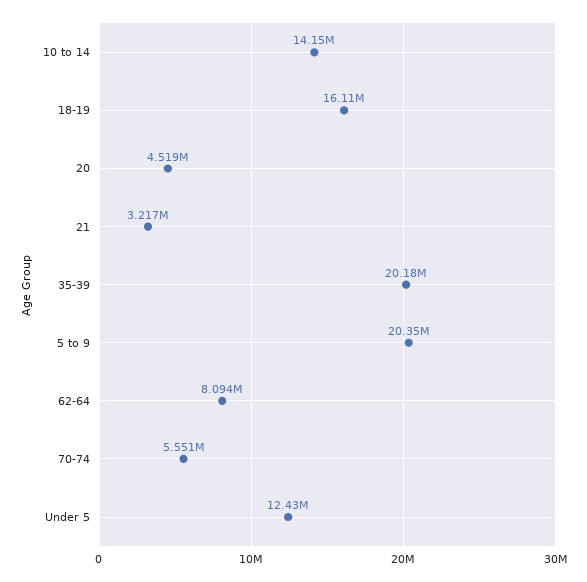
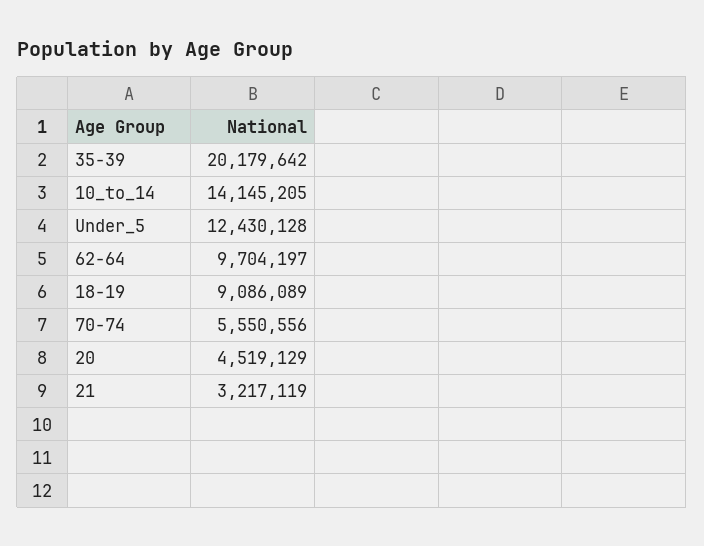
18-19: 16110000 -> 9086089
5 to 9: 20350000 -> none
62-64: 8094000 -> 9704197

